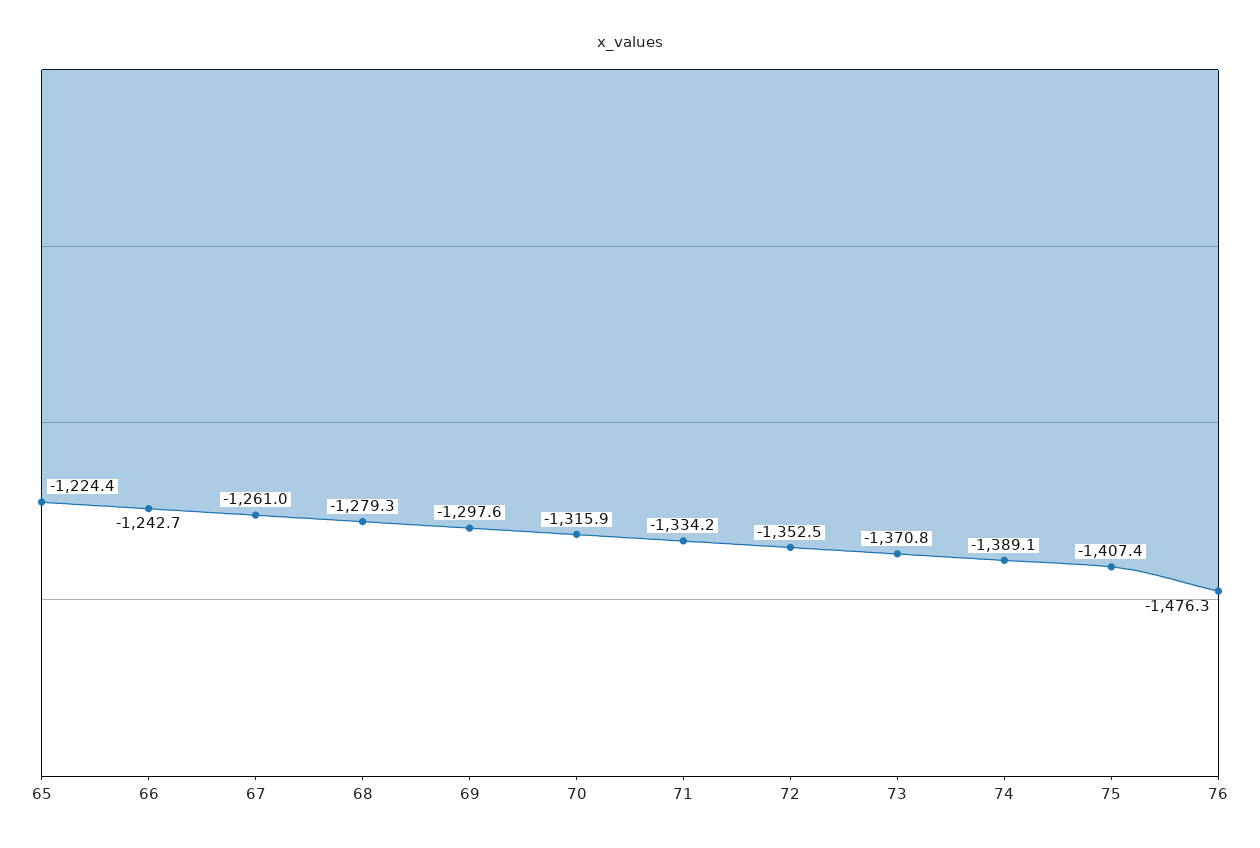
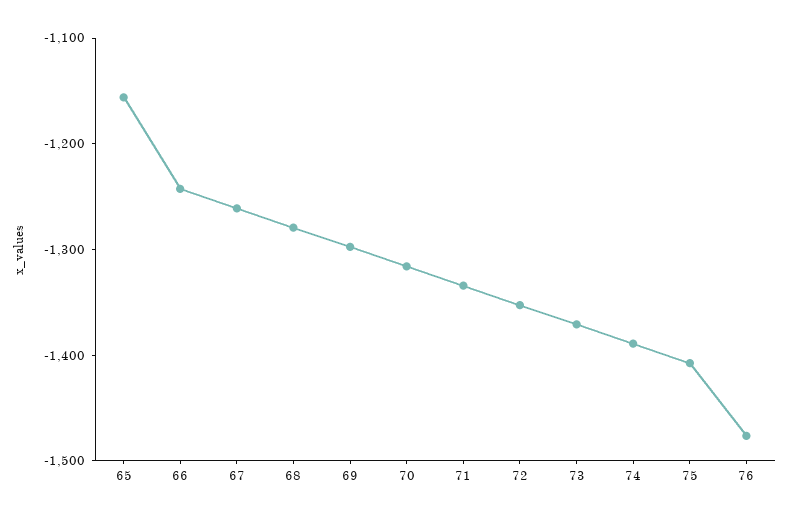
65: -1224.4 -> -1160

